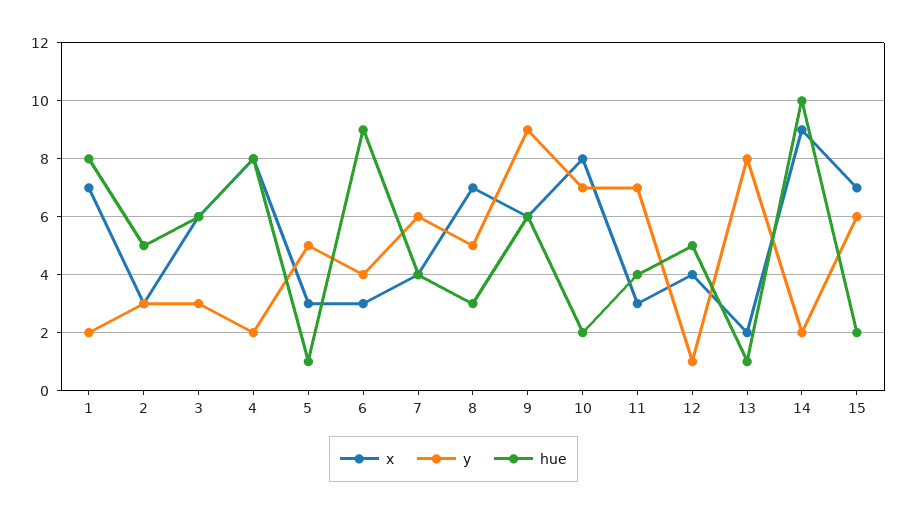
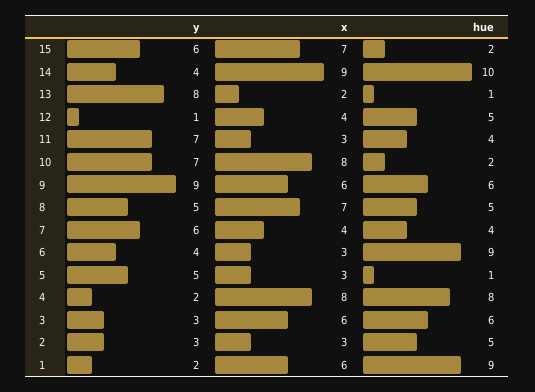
x, 1: 7 -> 6
hue, 1: 8 -> 9
hue, 8: 3 -> 5
y, 14: 2 -> 4

